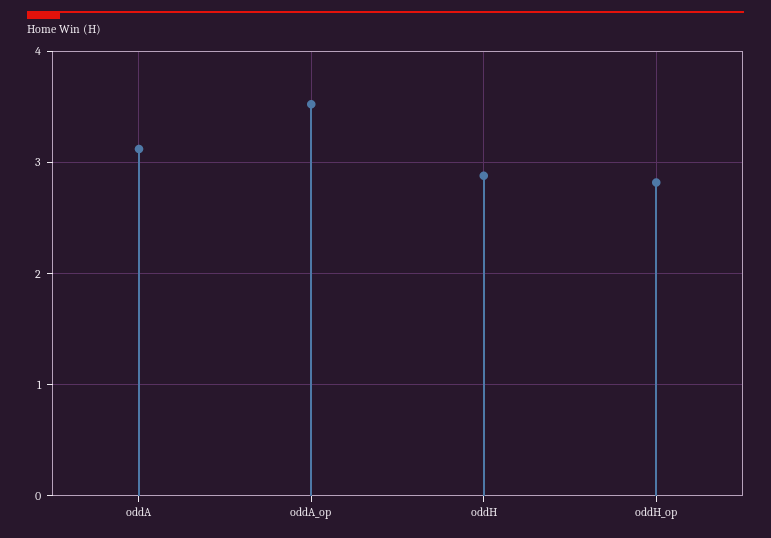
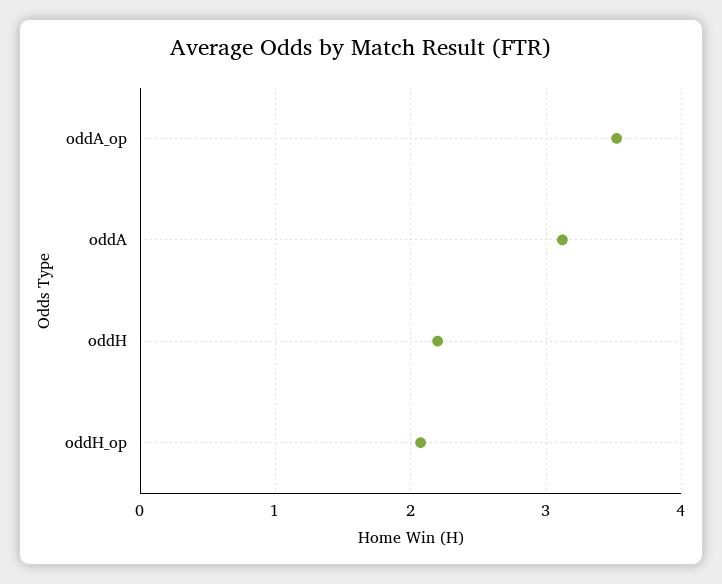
oddH: 2.9 -> 2.2
oddH_op: 2.8 -> 2.1

